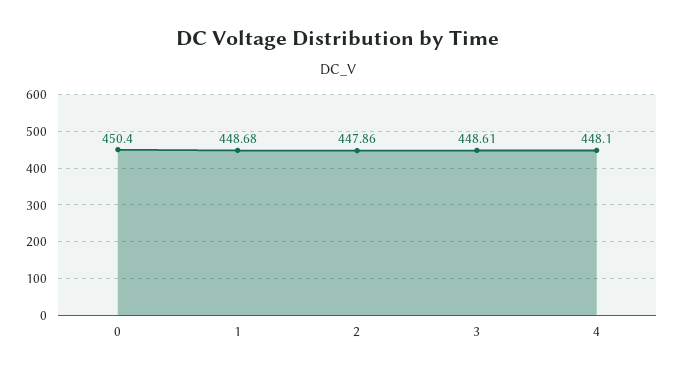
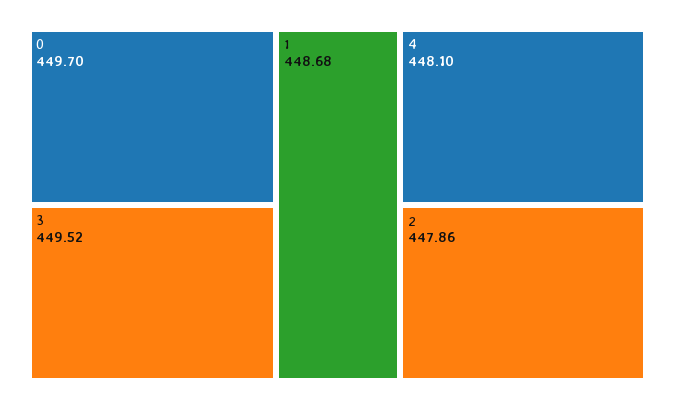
0: 450.4 -> 449.7
3: 448.61 -> 449.52

